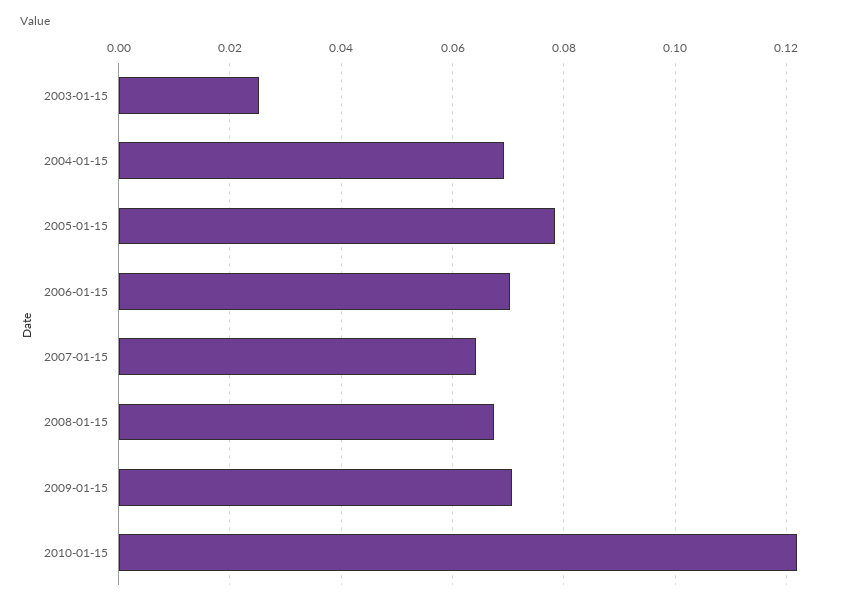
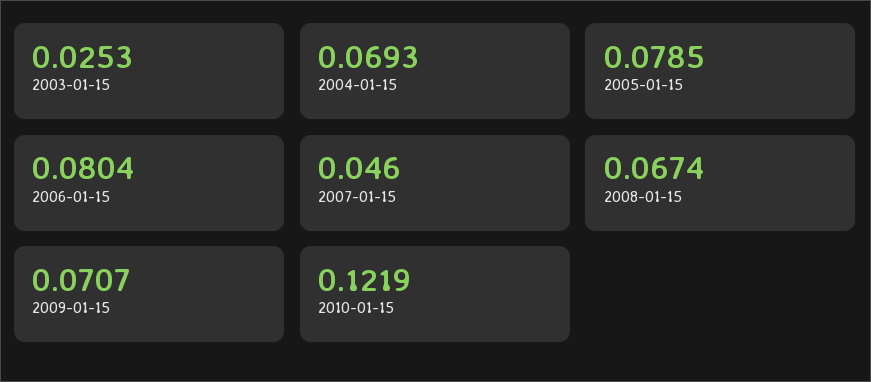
2006-01-15: 0.07 -> 0.0804
2007-01-15: 0.064 -> 0.046

